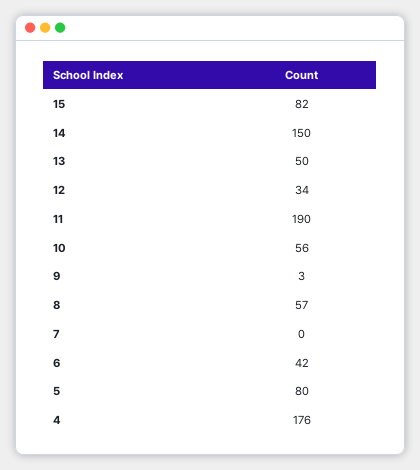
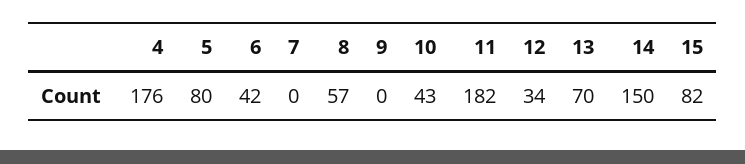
13: 50 -> 70
11: 190 -> 182
10: 56 -> 43
9: 3 -> 0

